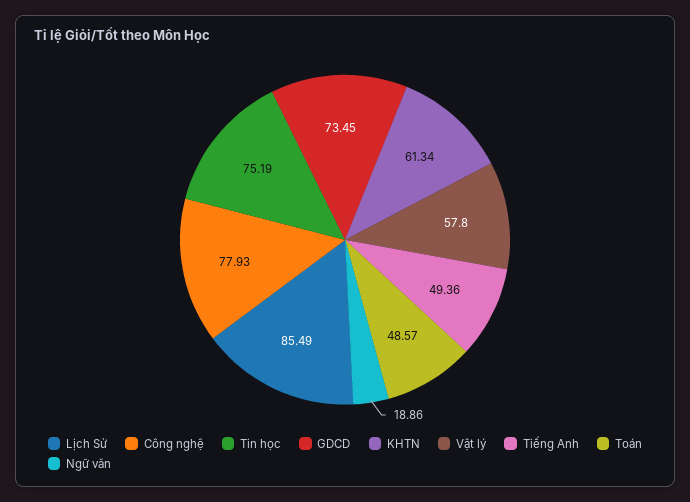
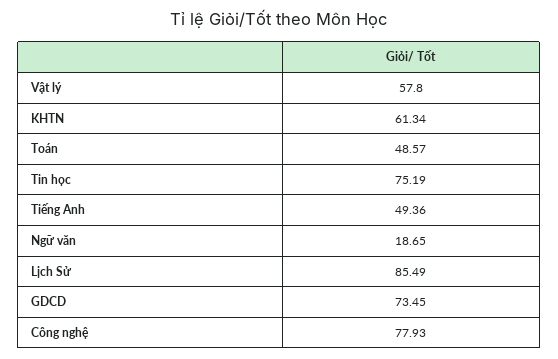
Ngữ văn: 18.86 -> 18.65

